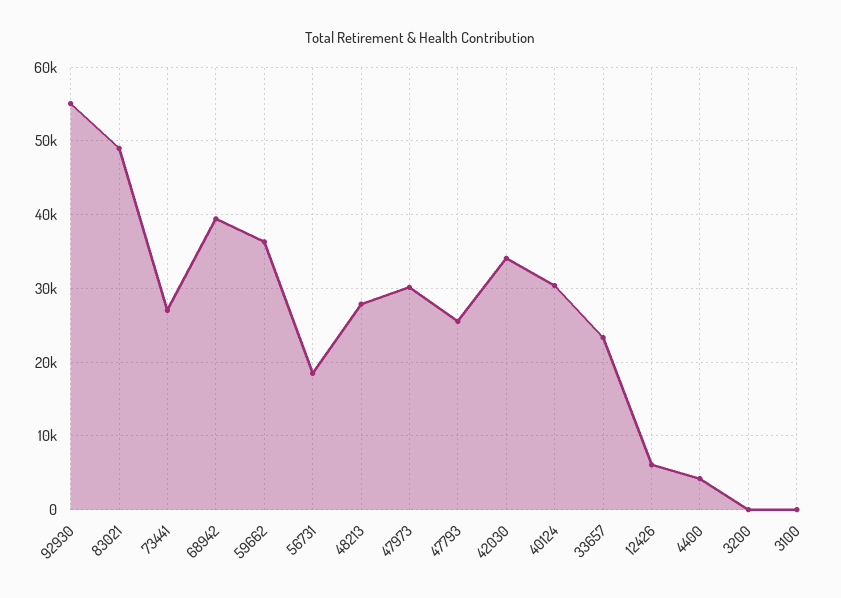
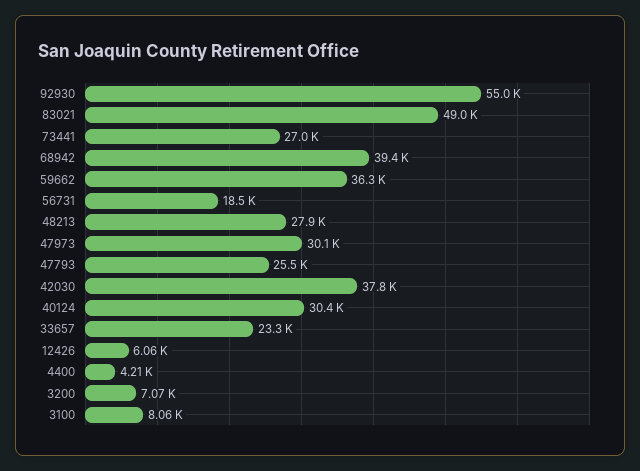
42030: 34000 -> 37800
3200: 0 -> 7070
3100: 0 -> 8060

